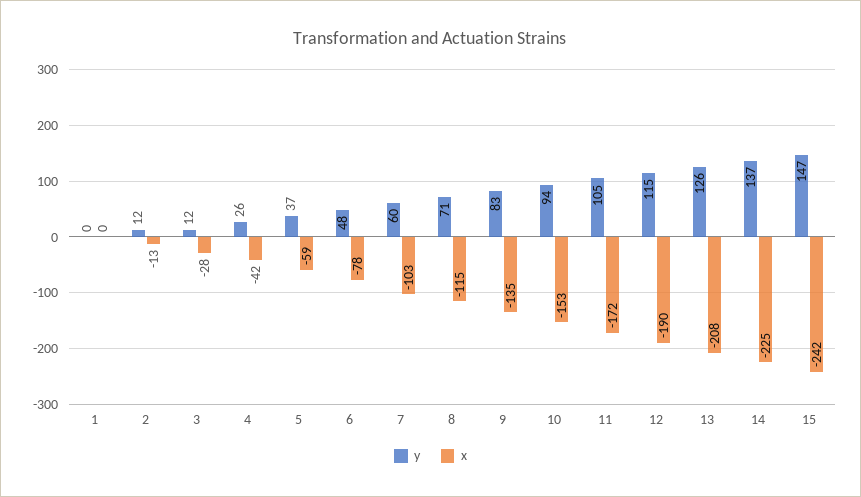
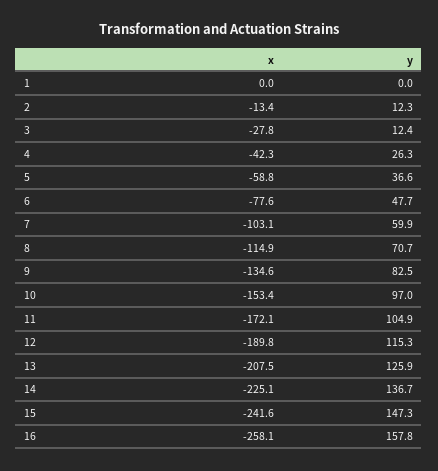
y, 10: 94 -> 97
x, 16: none -> -258.1
y, 16: none -> 157.8

